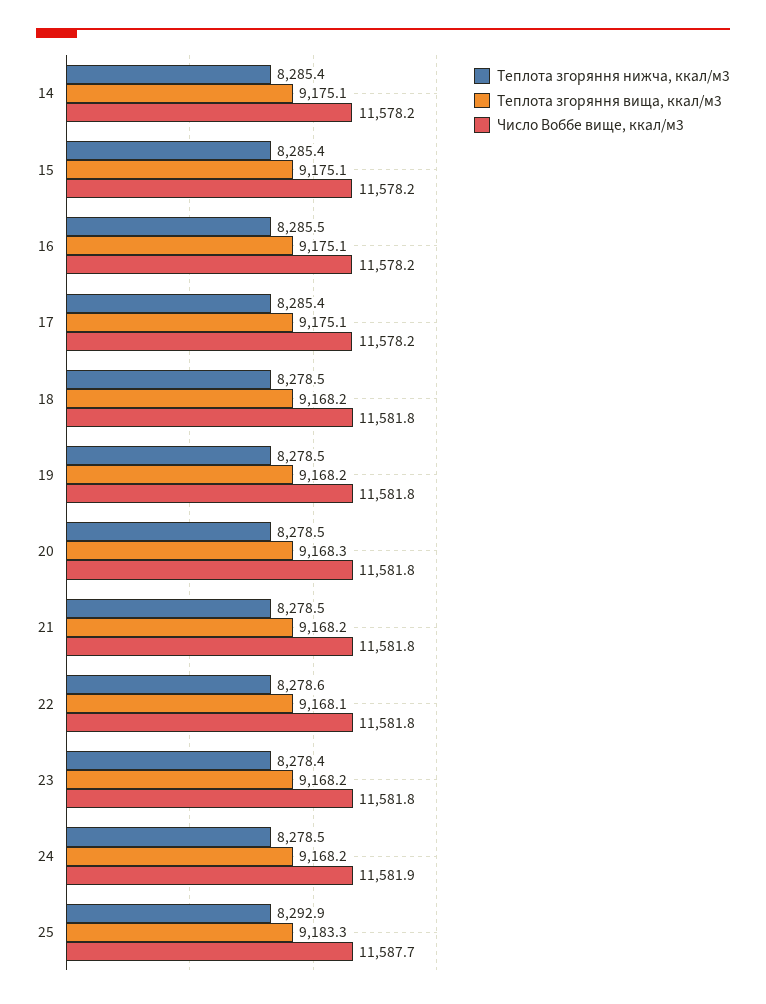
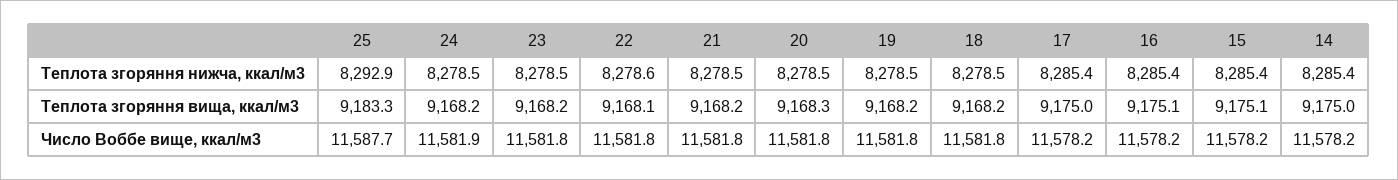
Теплота згоряння вища, ккал/м3, 14: 9175.1 -> 9175
Теплота згоряння нижча, ккал/м3, 16: 8285.5 -> 8285.4
Теплота згоряння вища, ккал/м3, 17: 9175.1 -> 9175
Теплота згоряння нижча, ккал/м3, 23: 8278.4 -> 8278.5

